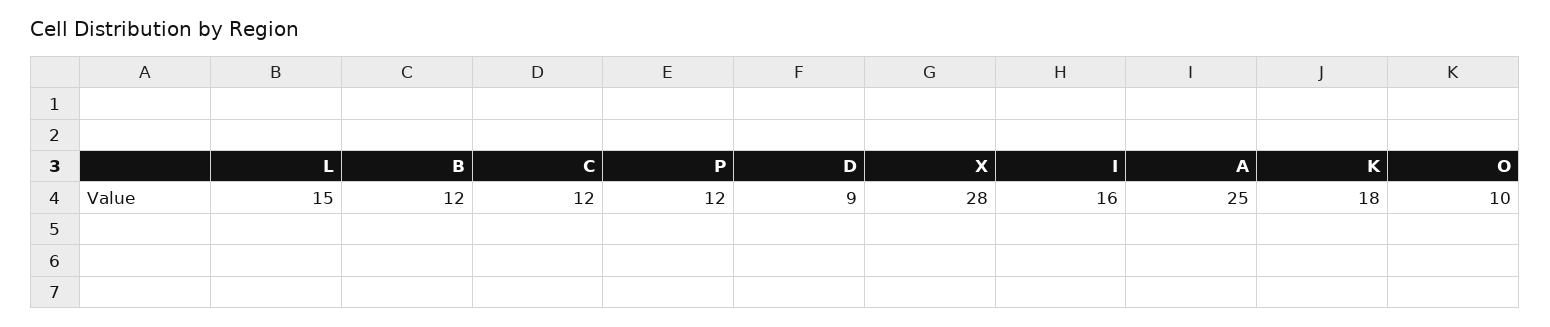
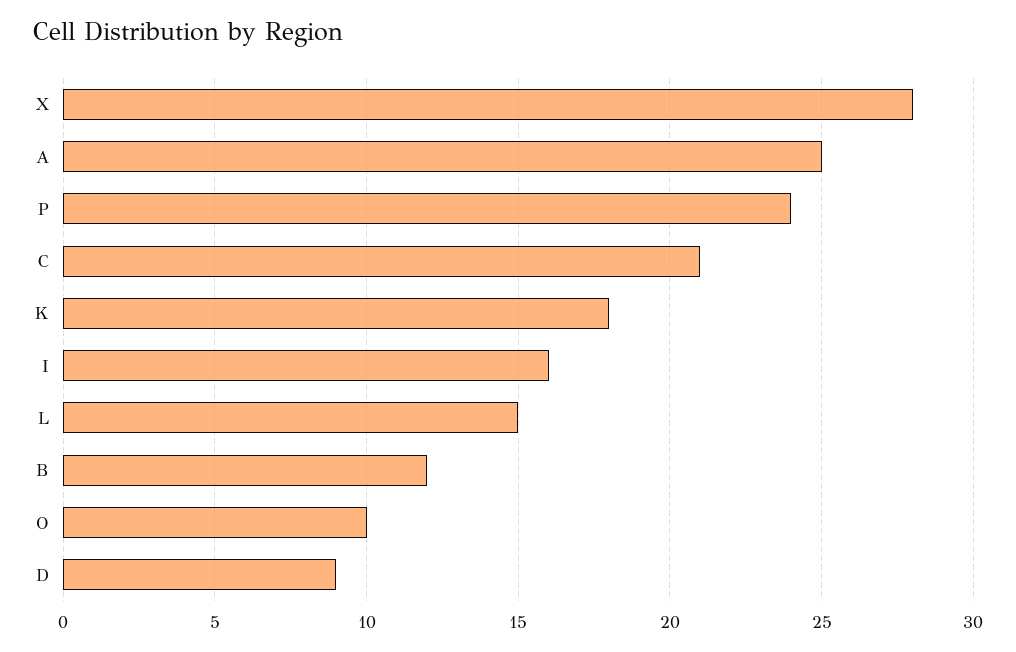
C: 12 -> 21
P: 12 -> 24

